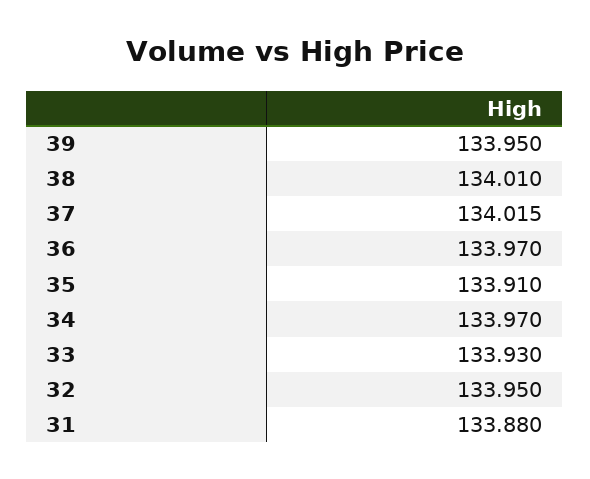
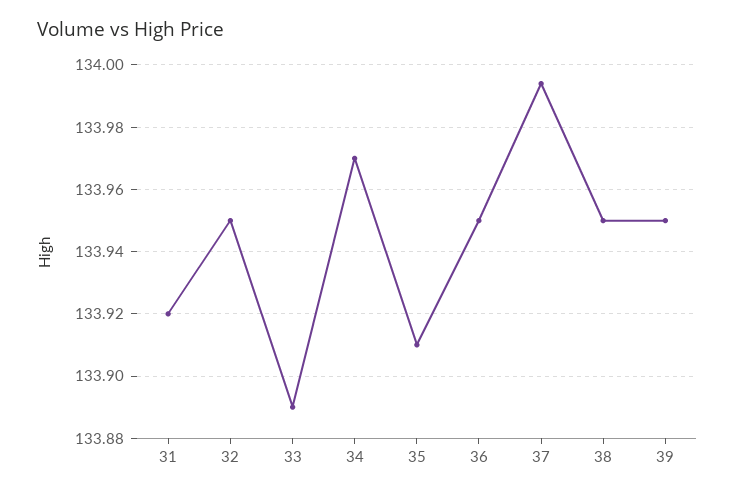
38: 134.01 -> 133.95
37: 134.015 -> 133.995
36: 133.97 -> 133.95
33: 133.93 -> 133.89
31: 133.88 -> 133.92

